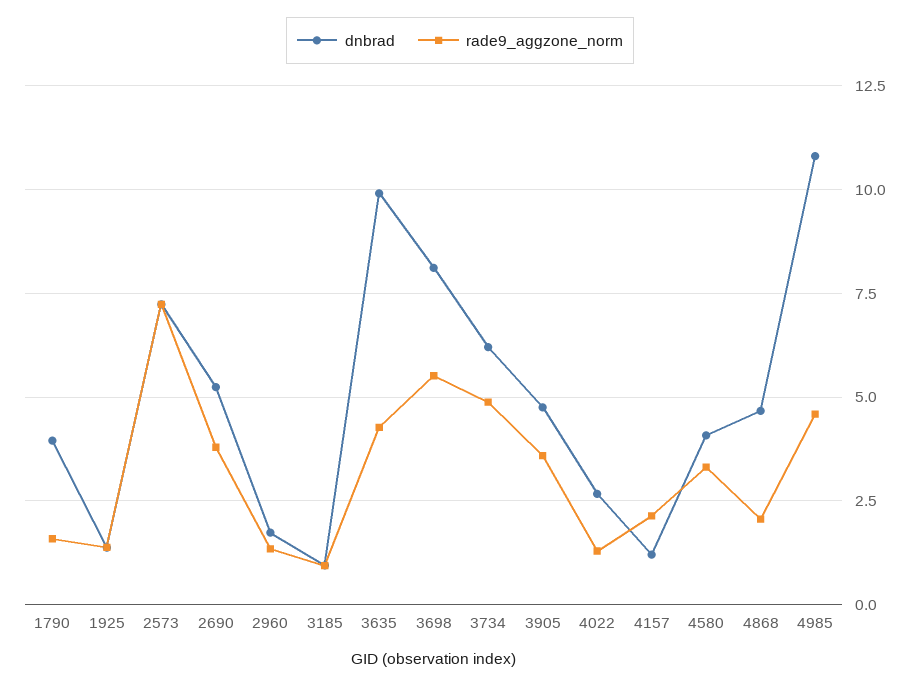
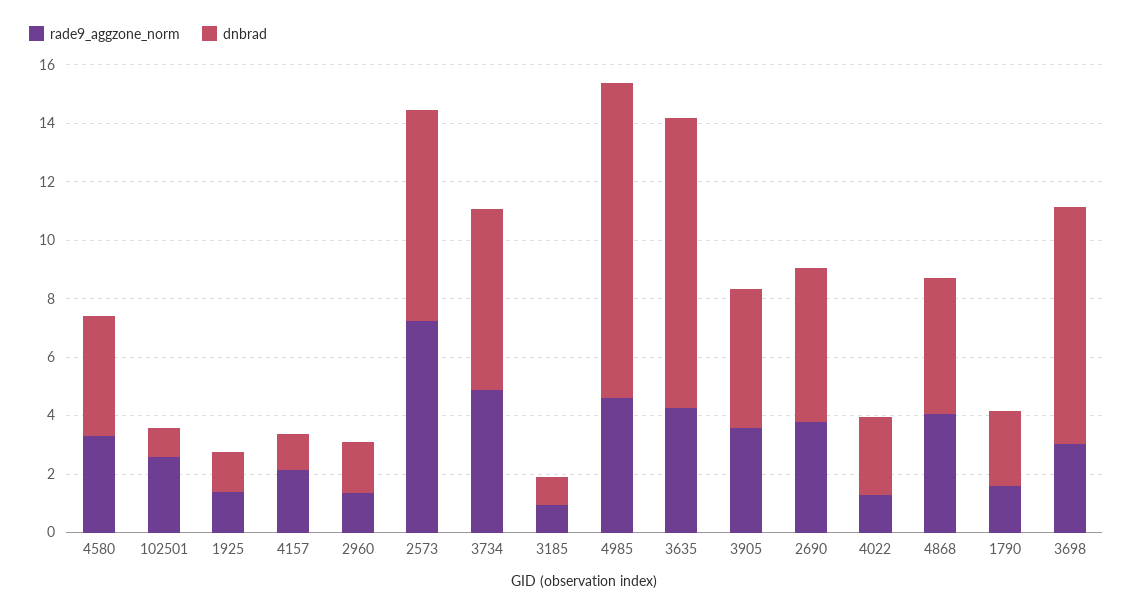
dnbrad, 1790: 4 -> 2.5
rade9_aggzone_norm, 3698: 5.5 -> 3
rade9_aggzone_norm, 4868: 2 -> 4
rade9_aggzone_norm, 102501: none -> 2.5
dnbrad, 102501: none -> 1

